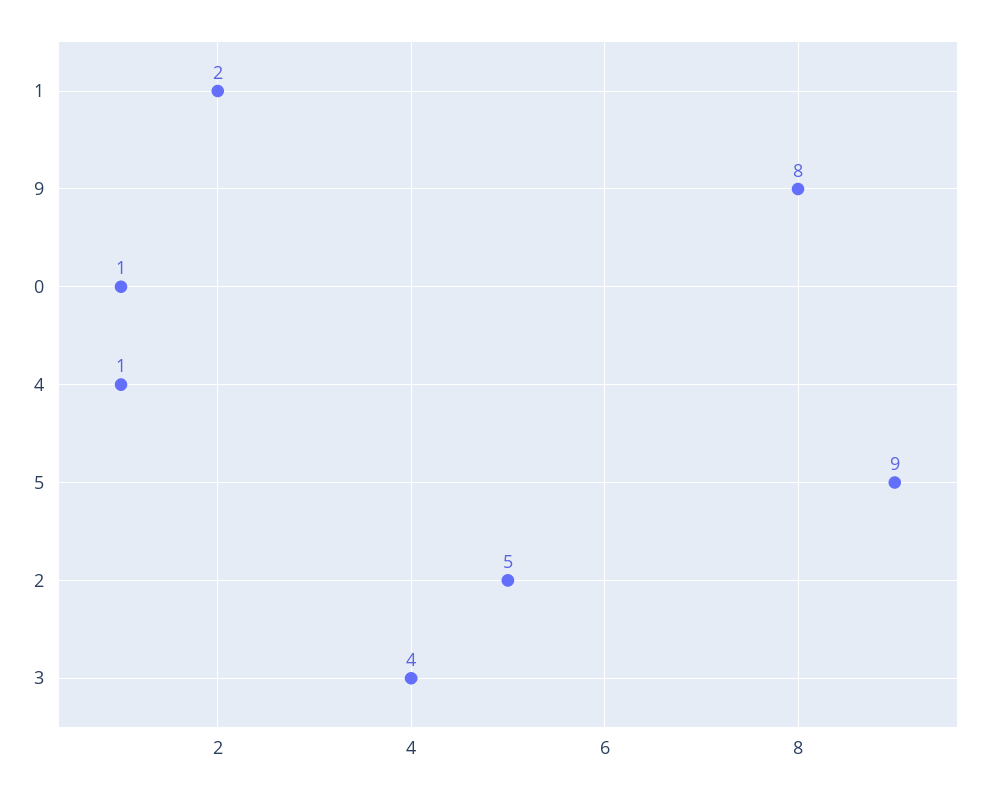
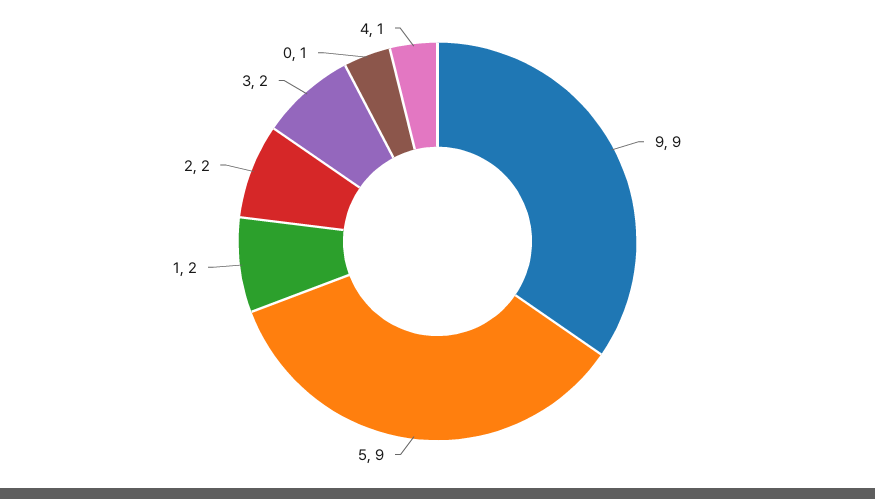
9: 8 -> 9
2: 5 -> 2
3: 4 -> 2

